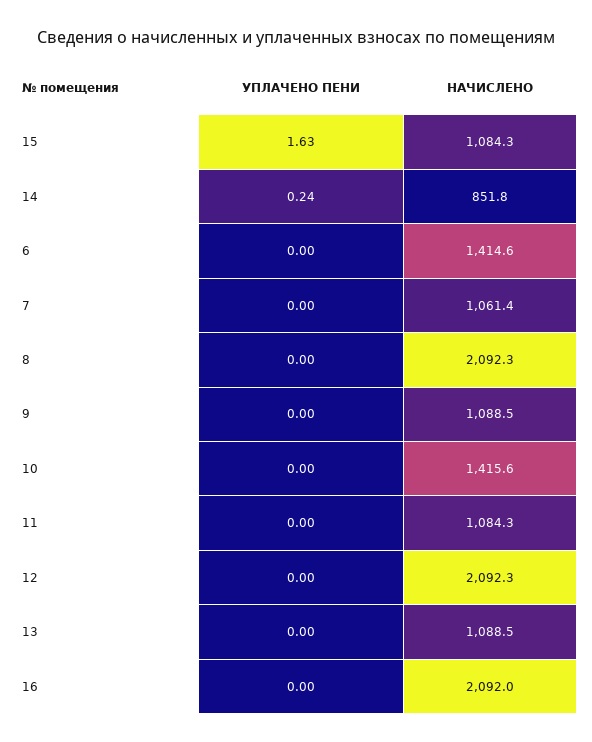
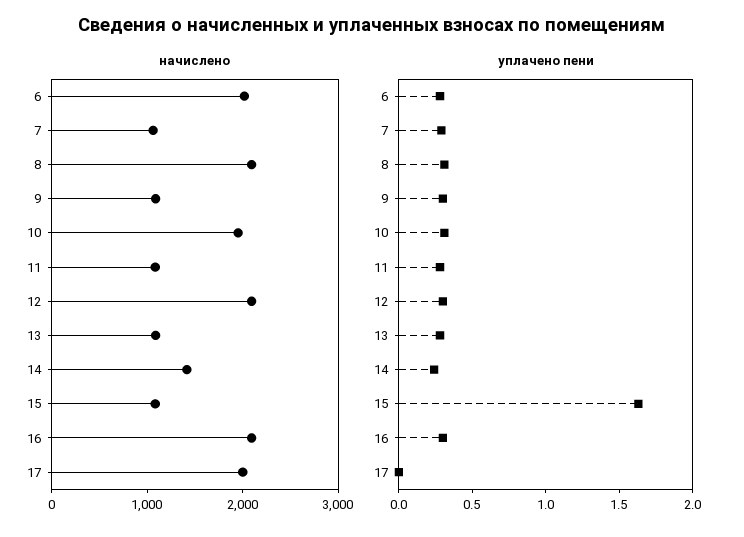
НАЧИСЛЕНО, 14: 851.8 -> 1400
УПЛАЧЕНО ПЕНИ, 6: 0 -> 0.3
НАЧИСЛЕНО, 6: 1414.6 -> 2000
УПЛАЧЕНО ПЕНИ, 7: 0 -> 0.3
УПЛАЧЕНО ПЕНИ, 8: 0 -> 0.3
УПЛАЧЕНО ПЕНИ, 9: 0 -> 0.3
УПЛАЧЕНО ПЕНИ, 10: 0 -> 0.3
НАЧИСЛЕНО, 10: 1415.6 -> 2000
УПЛАЧЕНО ПЕНИ, 11: 0 -> 0.3
УПЛАЧЕНО ПЕНИ, 12: 0 -> 0.3
УПЛАЧЕНО ПЕНИ, 13: 0 -> 0.3
УПЛАЧЕНО ПЕНИ, 16: 0 -> 0.3
НАЧИСЛЕНО, 17: none -> 2000
УПЛАЧЕНО ПЕНИ, 17: none -> 0

